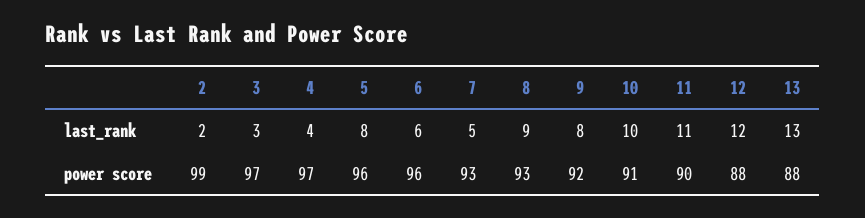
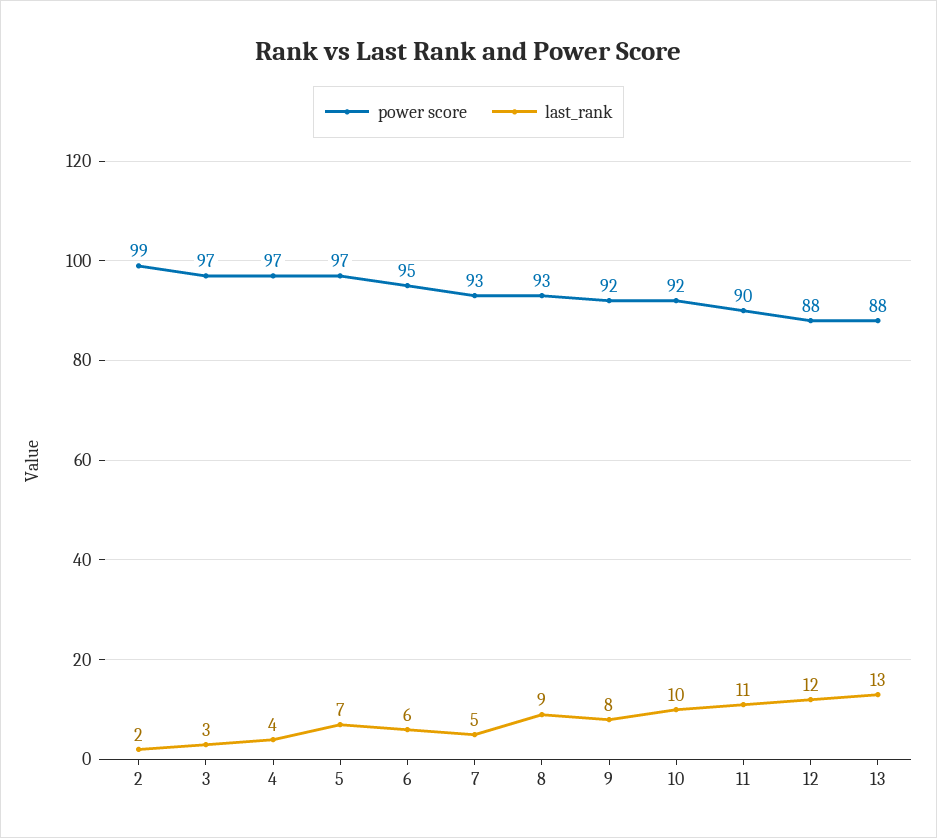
last_rank, 5: 8 -> 7
power score, 5: 96 -> 97
power score, 6: 96 -> 95
power score, 10: 91 -> 92

